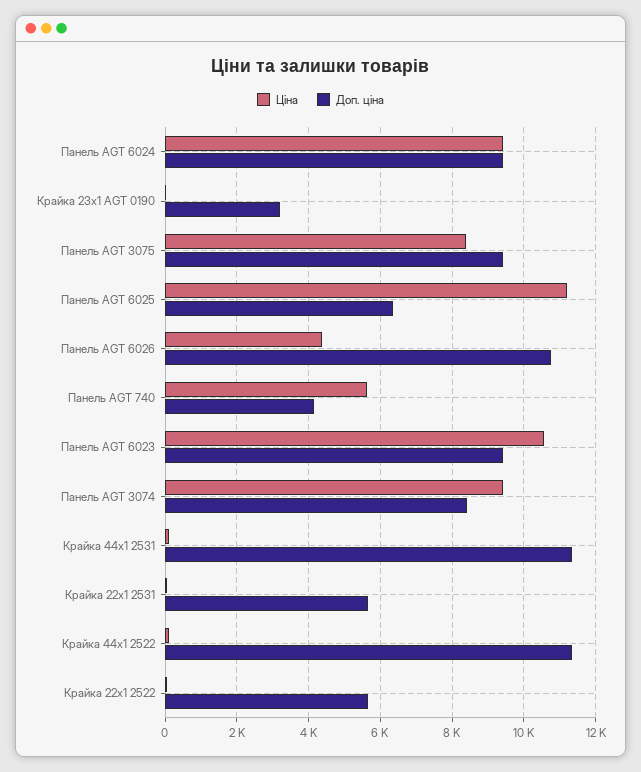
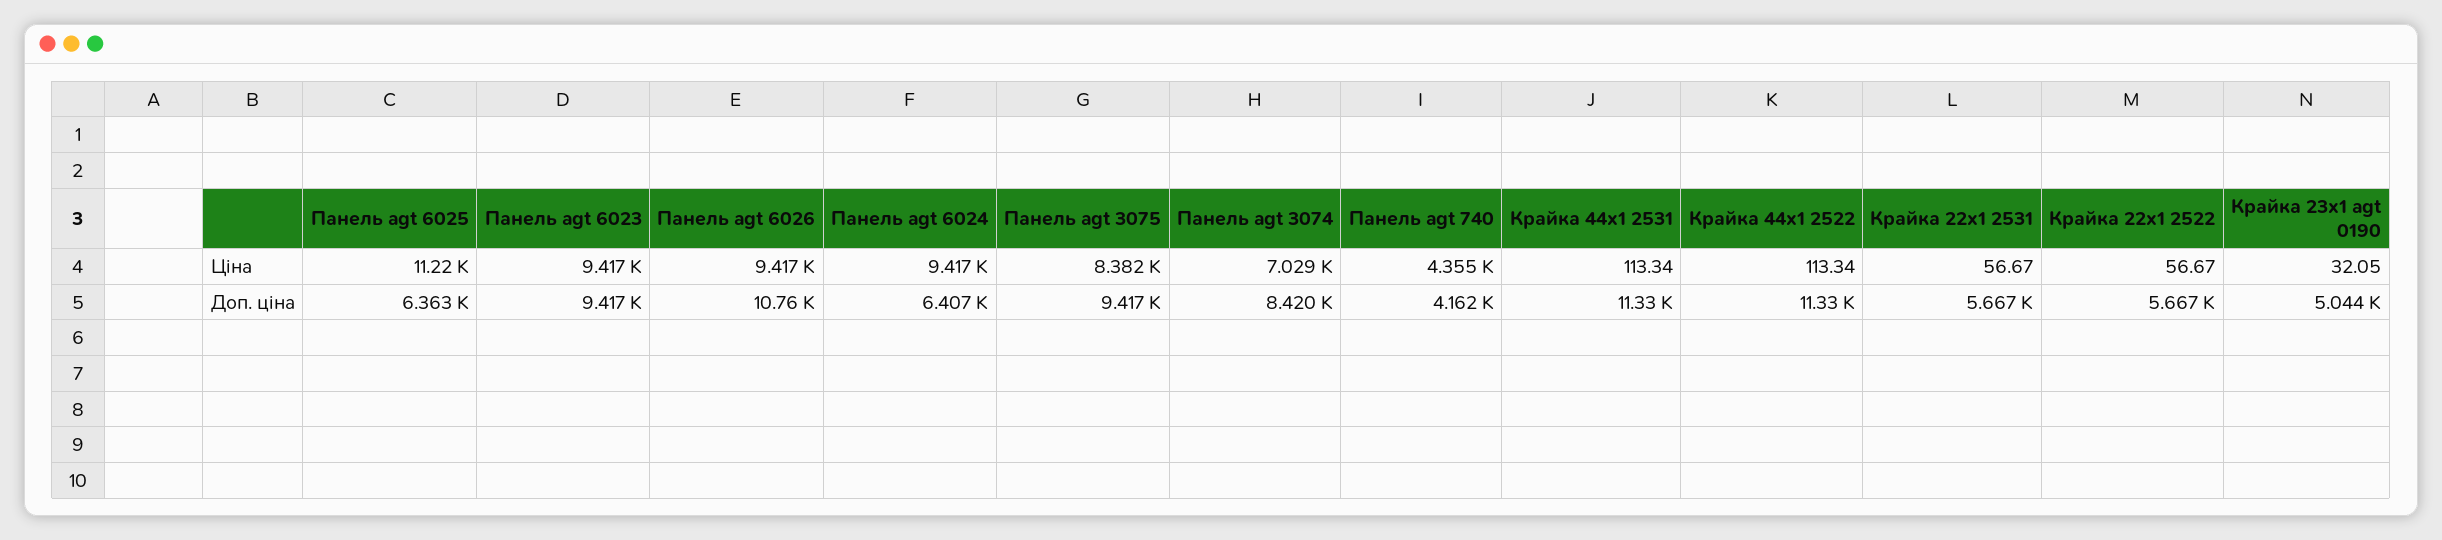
Доп. ціна, Панель AGT 6024: 9400 -> 6407
Доп. ціна, Крайка 23x1 AGT 0190: 3200 -> 5044
Ціна, Панель AGT 6026: 4400 -> 9417
Ціна, Панель AGT 740: 5600 -> 4355
Ціна, Панель AGT 6023: 10600 -> 9417
Ціна, Панель AGT 3074: 9400 -> 7029

